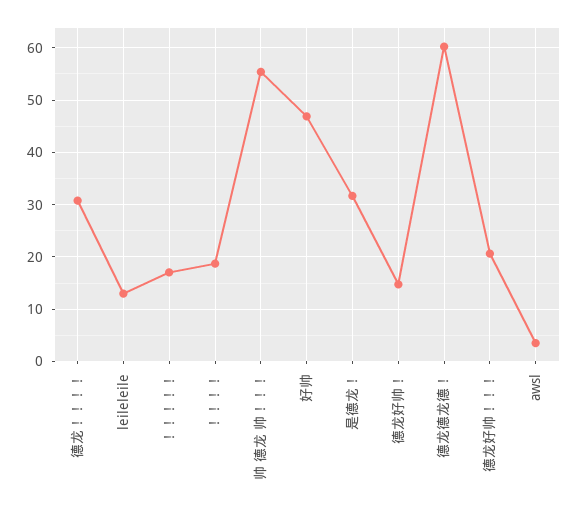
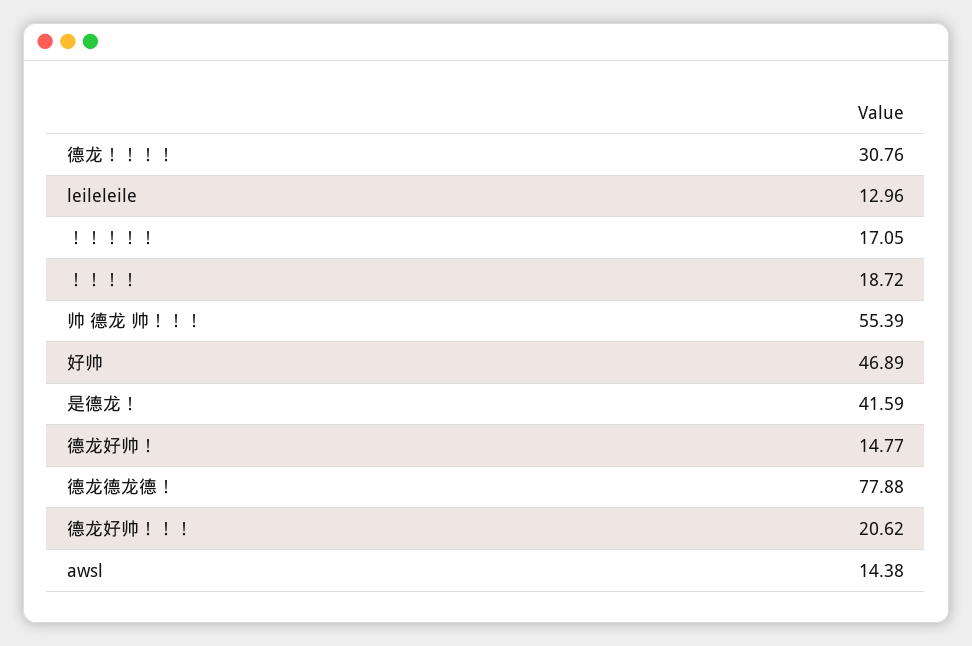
是德龙！: 32 -> 41.59
德龙德龙德！: 60 -> 77.88
awsl: 4 -> 14.38

